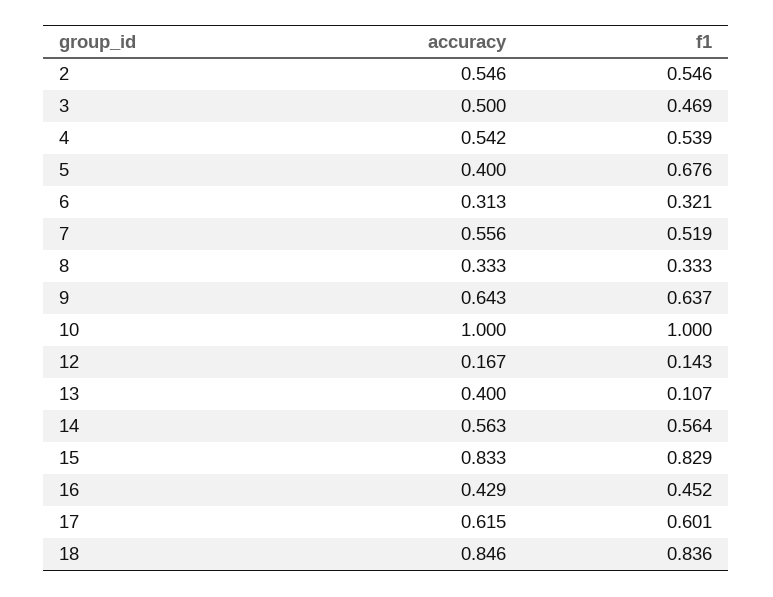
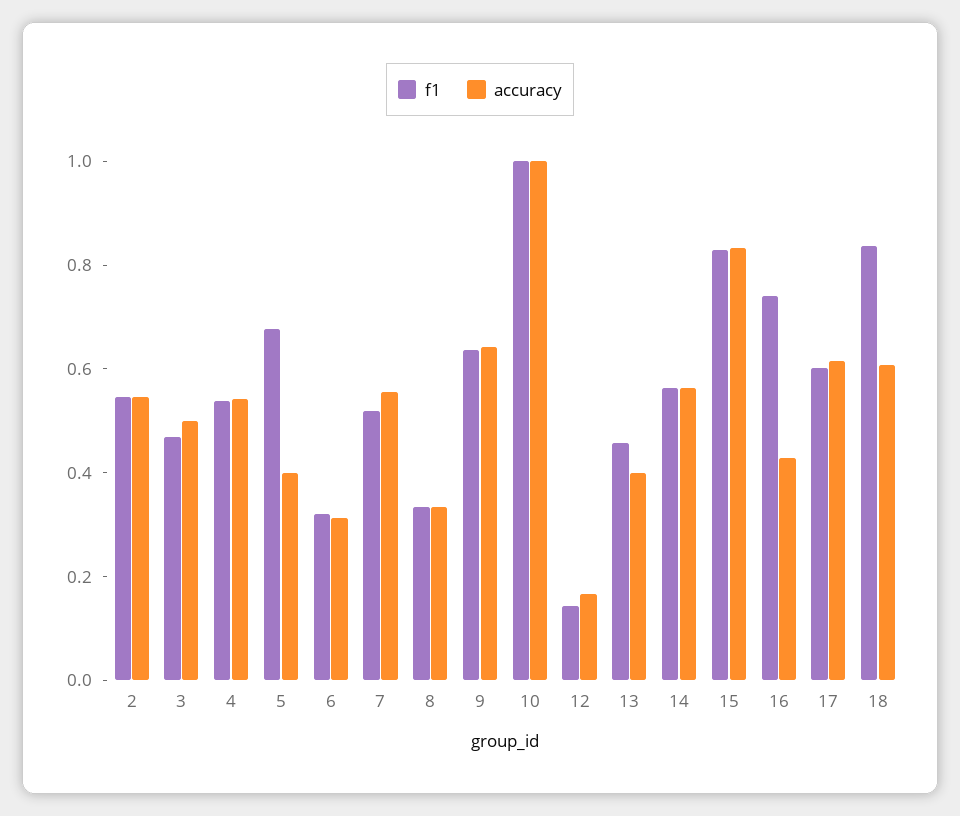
f1, 13: 0.107 -> 0.45
f1, 16: 0.452 -> 0.75
accuracy, 18: 0.846 -> 0.6

